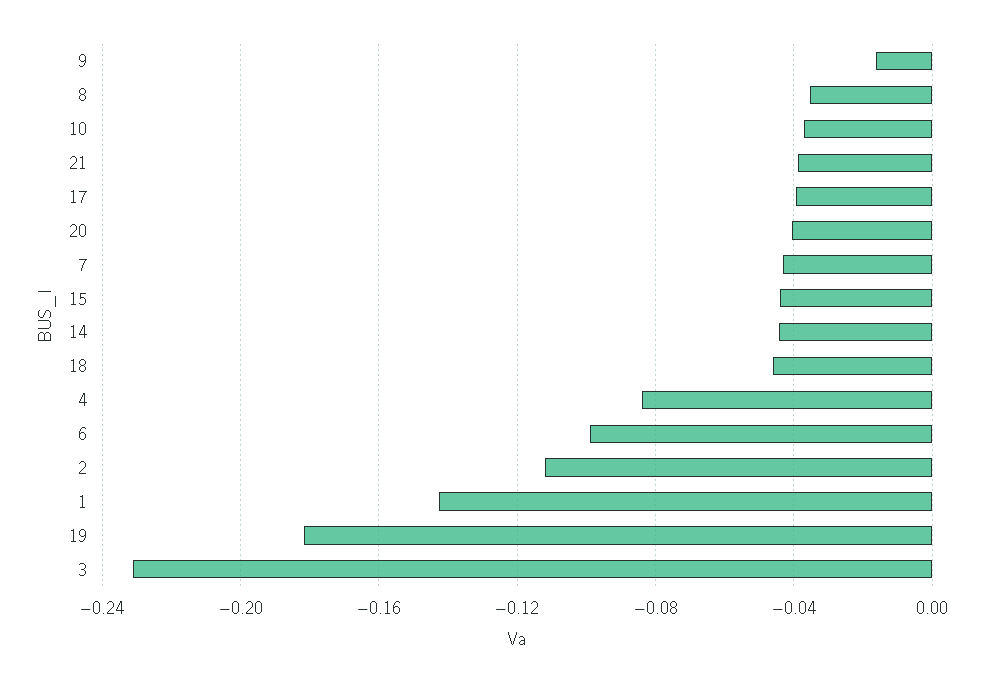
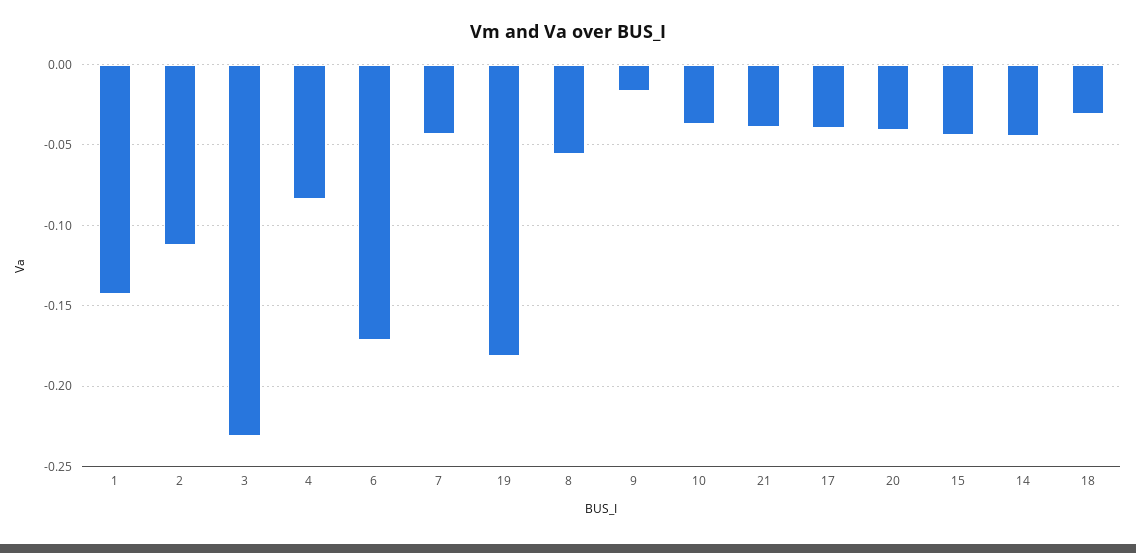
8: -0.035 -> -0.055
18: -0.045 -> -0.03
6: -0.1 -> -0.17

